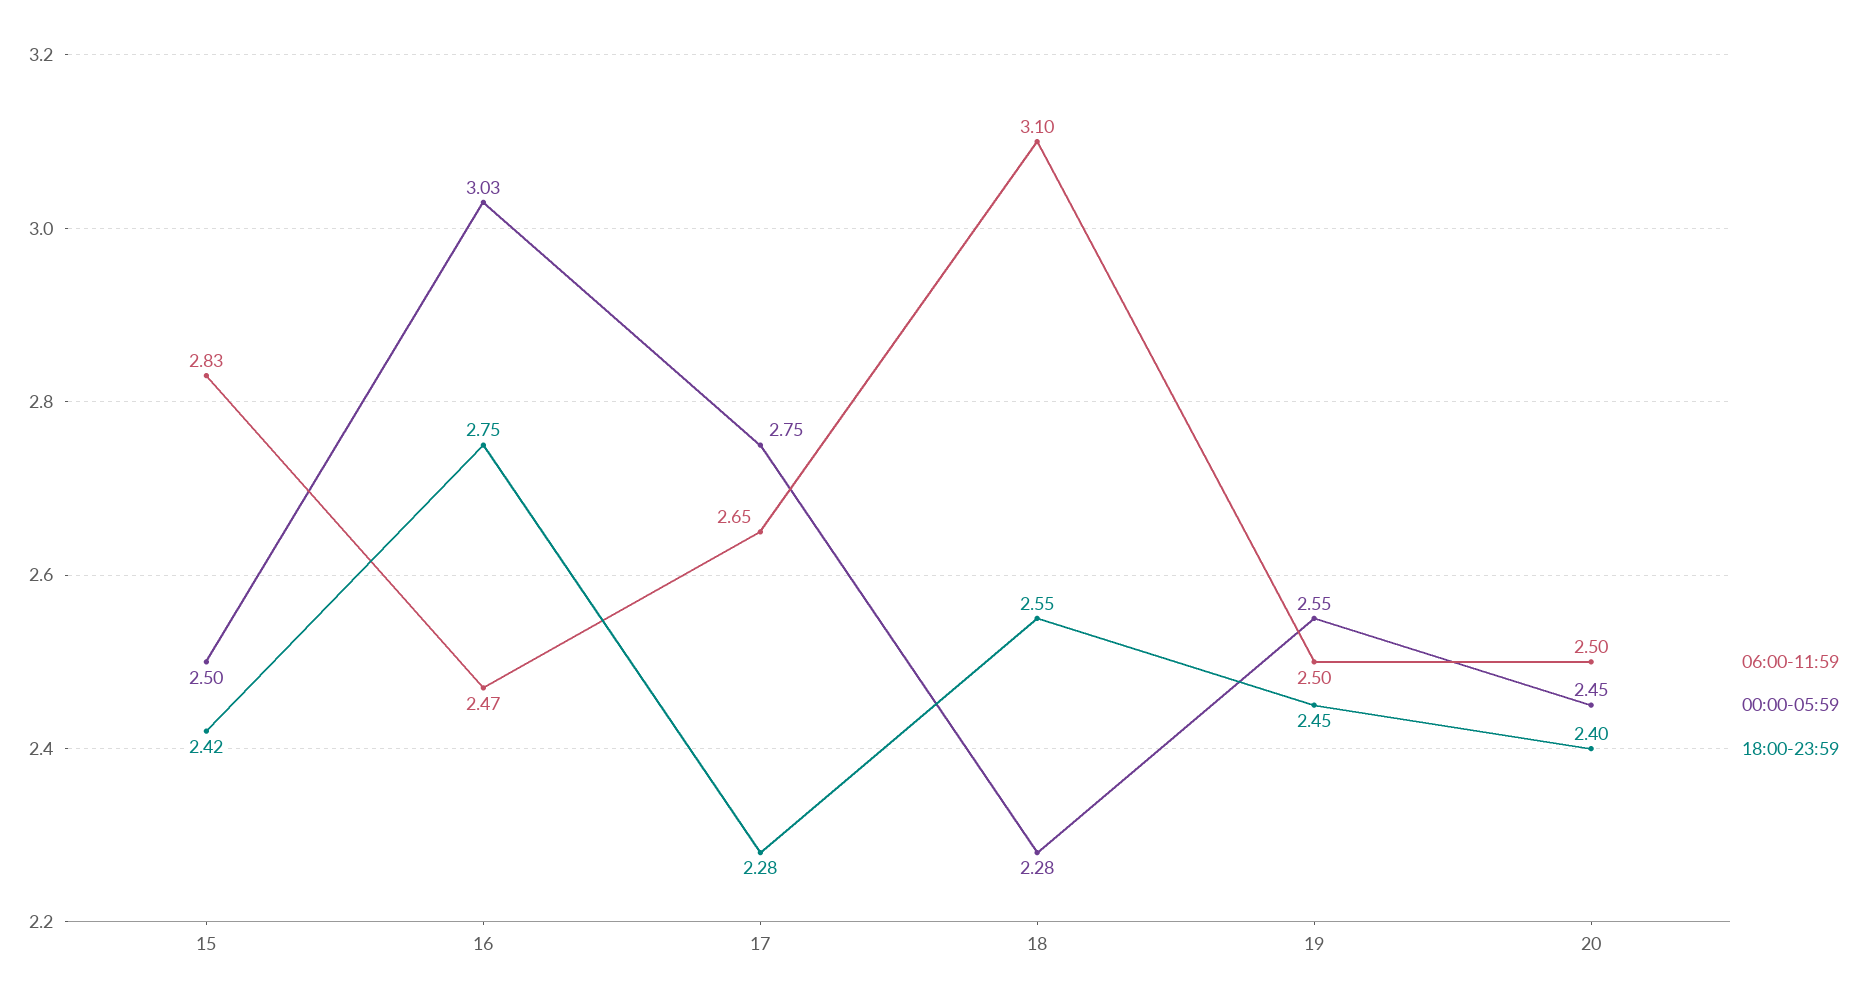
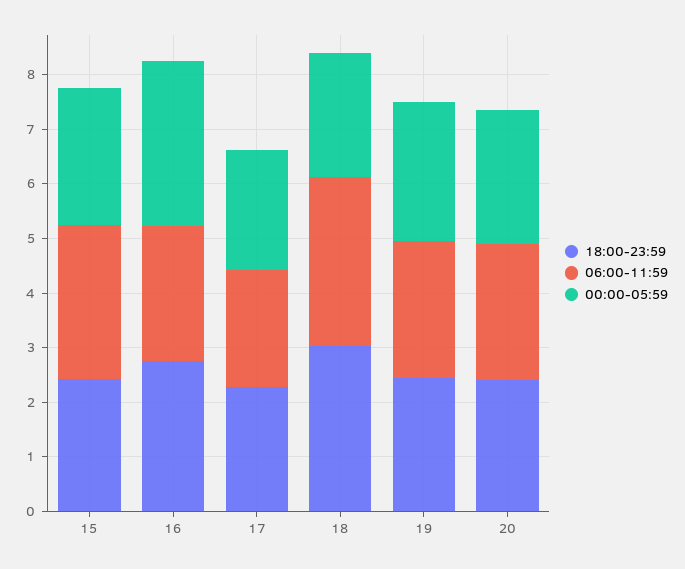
06:00-11:59, 17: 2.65 -> 2.2
00:00-05:59, 17: 2.75 -> 2.2
18:00-23:59, 18: 2.55 -> 3

